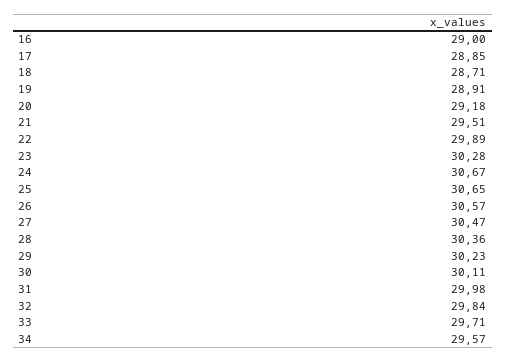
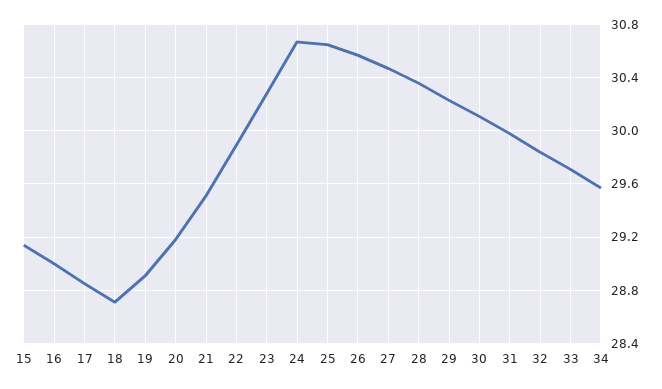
15: none -> 29.15

